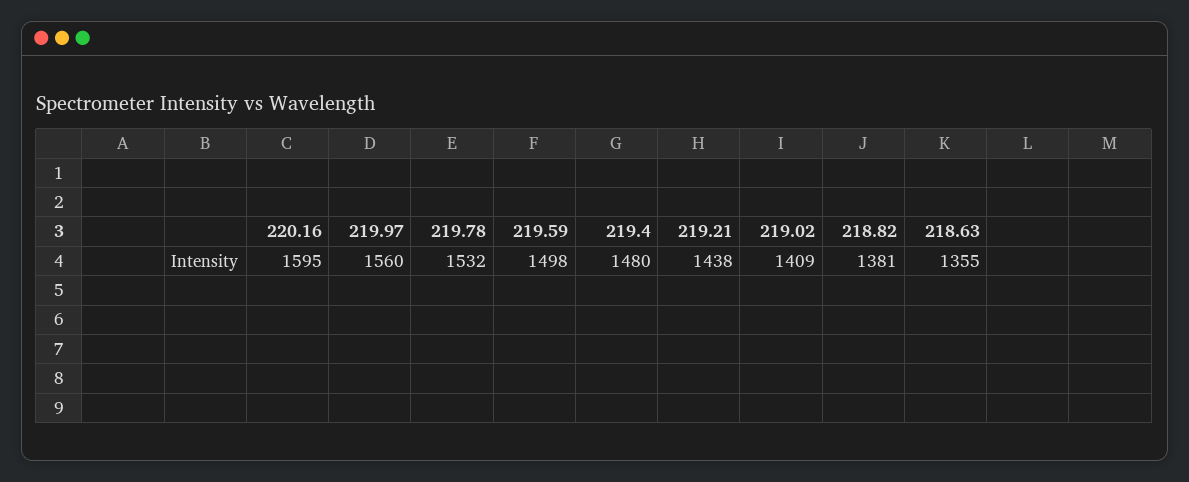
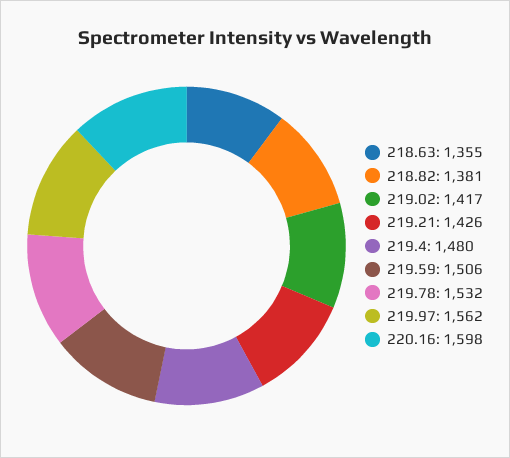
220.16: 1595 -> 1598
219.97: 1560 -> 1562
219.59: 1498 -> 1506
219.21: 1438 -> 1426
219.02: 1409 -> 1417

